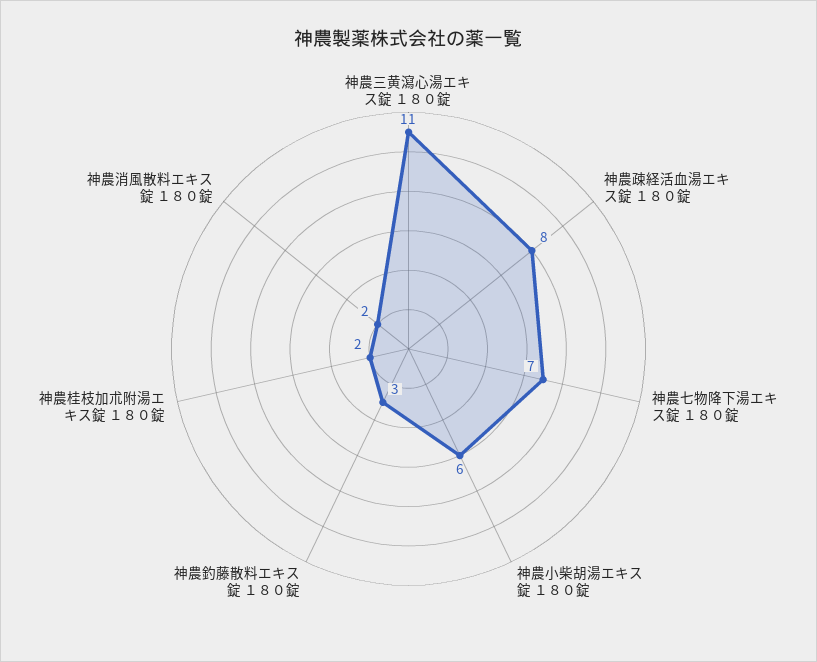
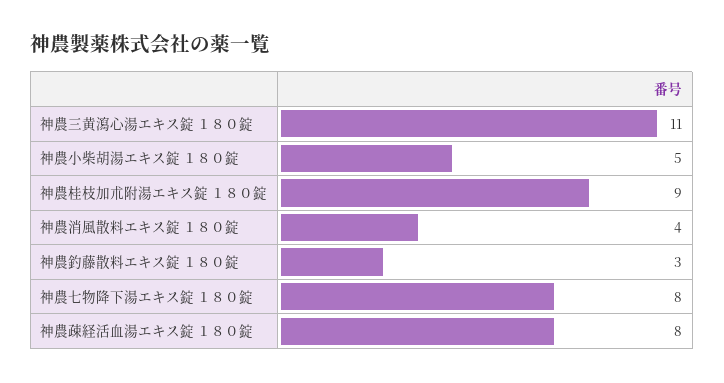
神農七物降下湯エキス錠 １８０錠: 7 -> 8
神農小柴胡湯エキス錠 １８０錠: 6 -> 5
神農桂枝加朮附湯エキス錠 １８０錠: 2 -> 9
神農消風散料エキス錠 １８０錠: 2 -> 4

